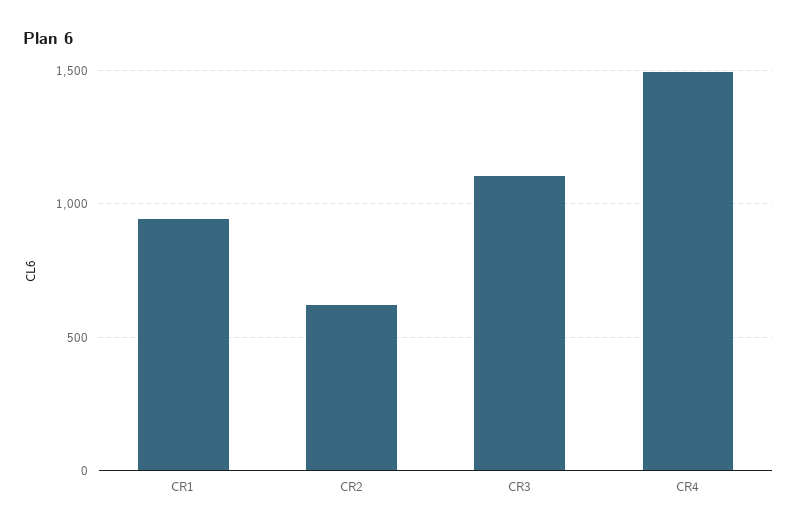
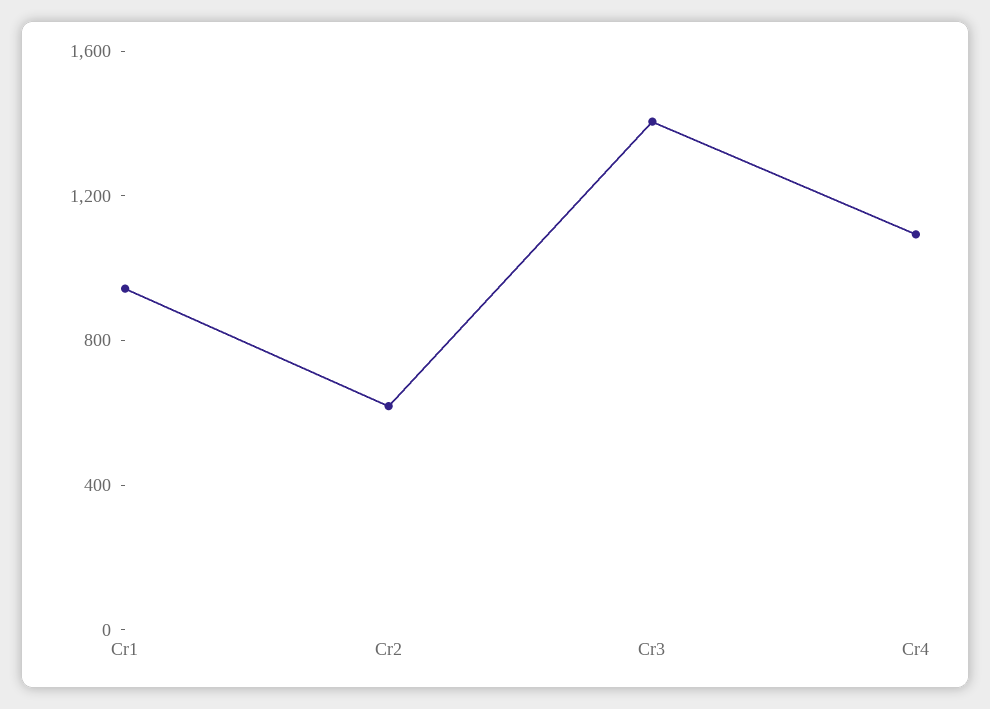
CR3: 1100 -> 1400
CR4: 1500 -> 1100

